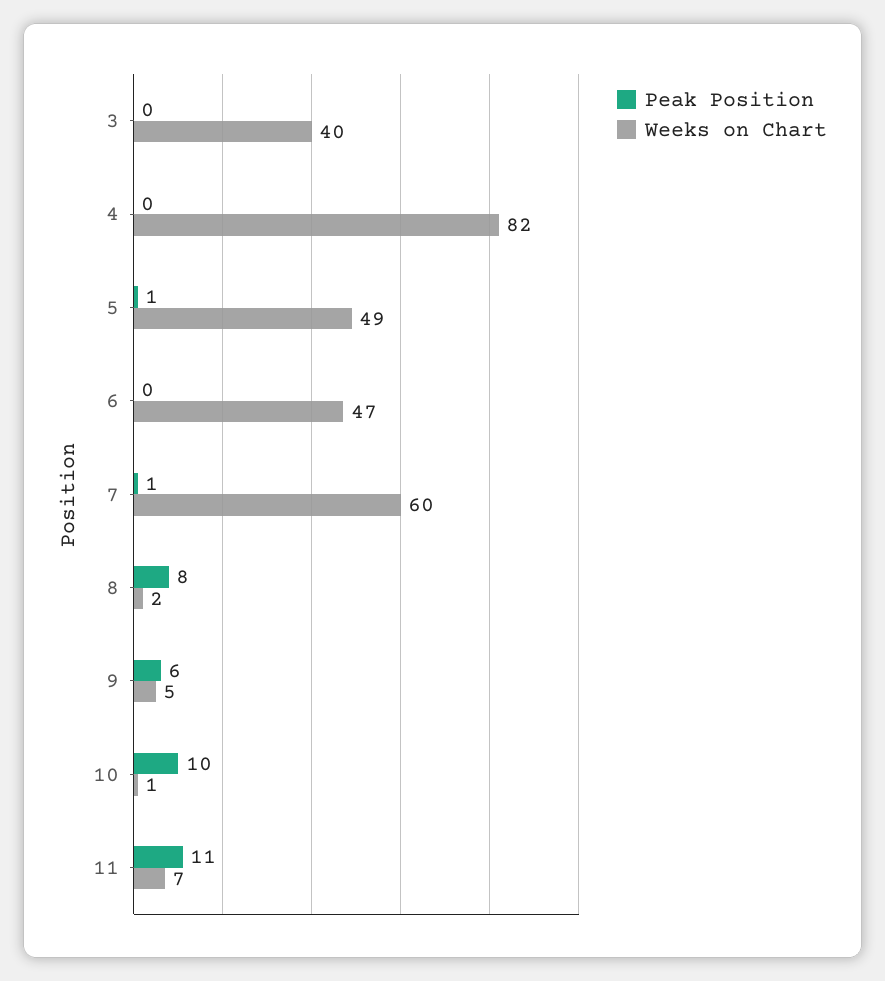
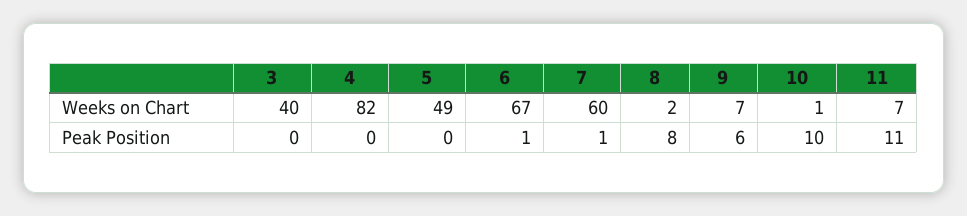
Peak Position, 5: 1 -> 0
Peak Position, 6: 0 -> 1
Weeks on Chart, 6: 47 -> 67
Weeks on Chart, 9: 5 -> 7

